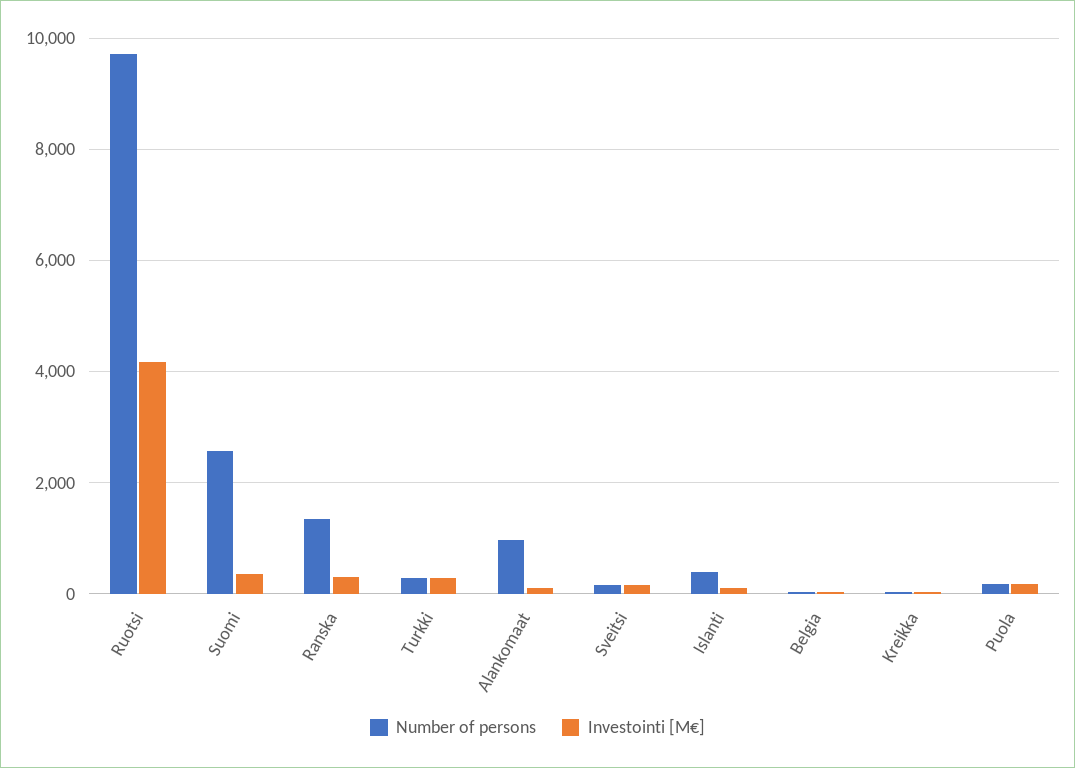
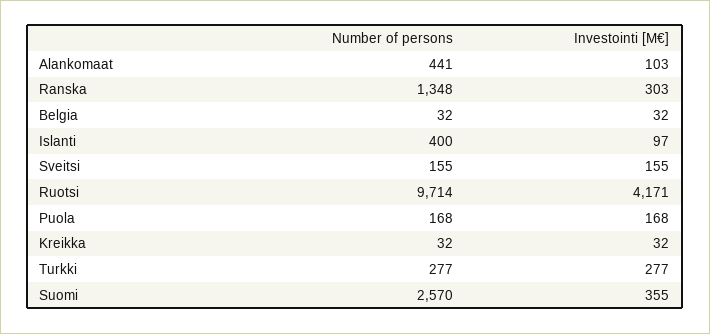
Number of persons, Alankomaat: 1000 -> 441

